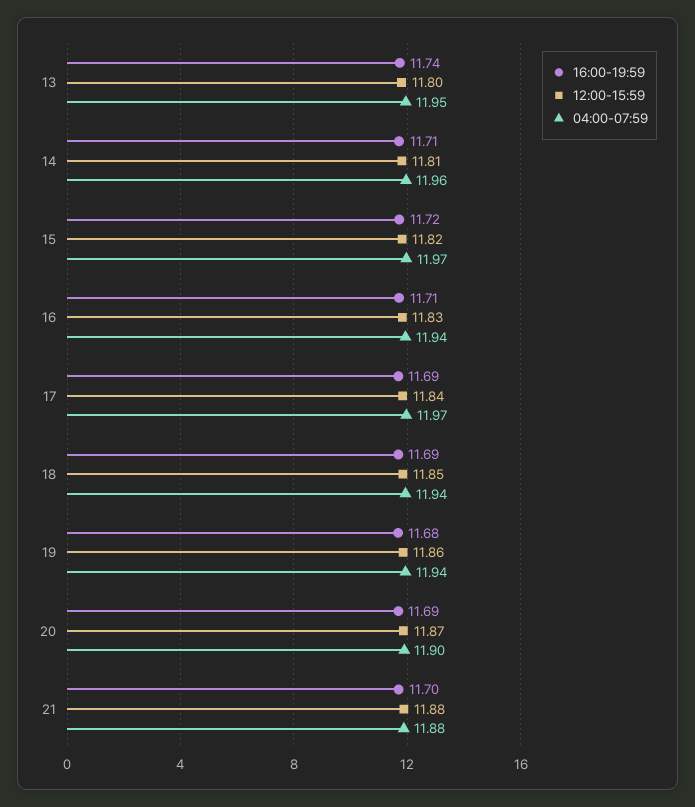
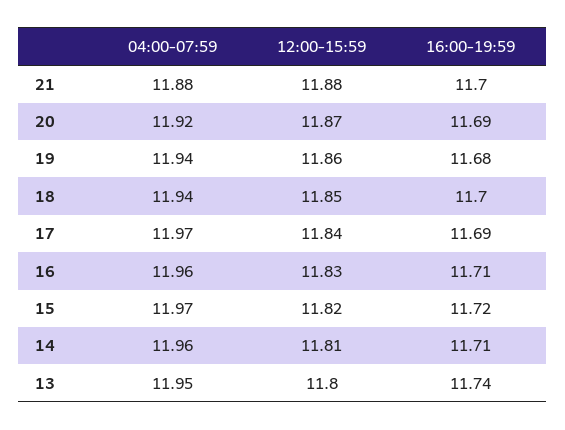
04:00-07:59, 16: 11.94 -> 11.96
16:00-19:59, 18: 11.69 -> 11.7
04:00-07:59, 20: 11.9 -> 11.92

